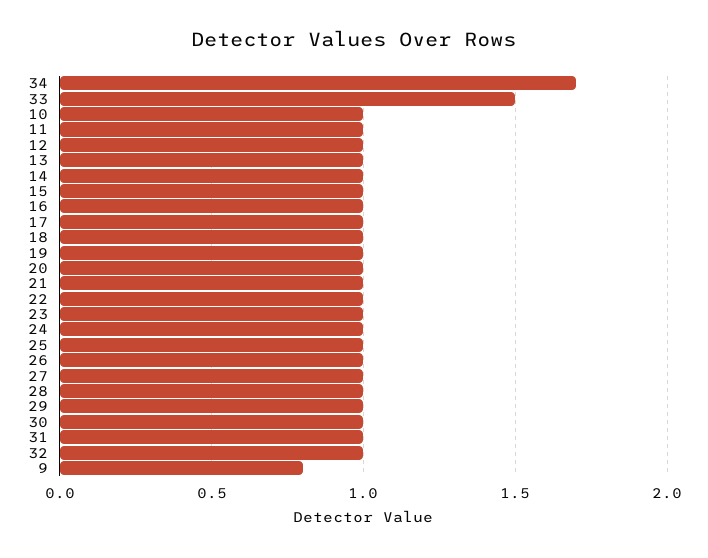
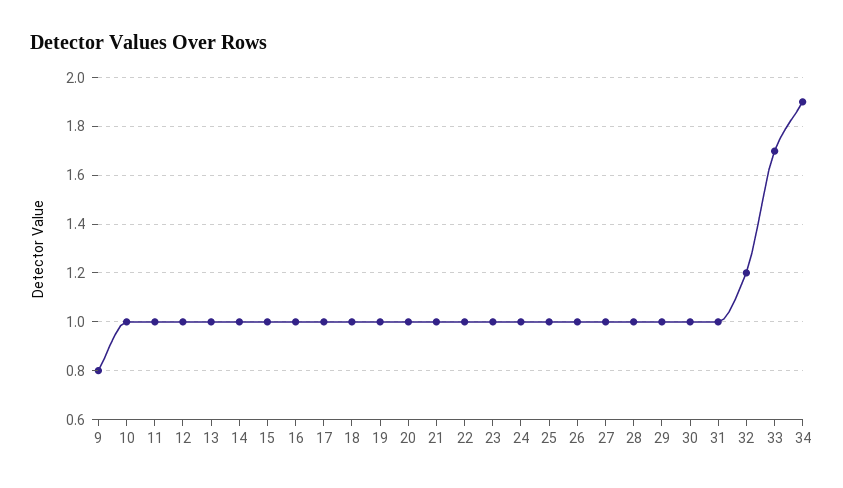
34: 1.7 -> 1.9
33: 1.5 -> 1.7
32: 1 -> 1.2

